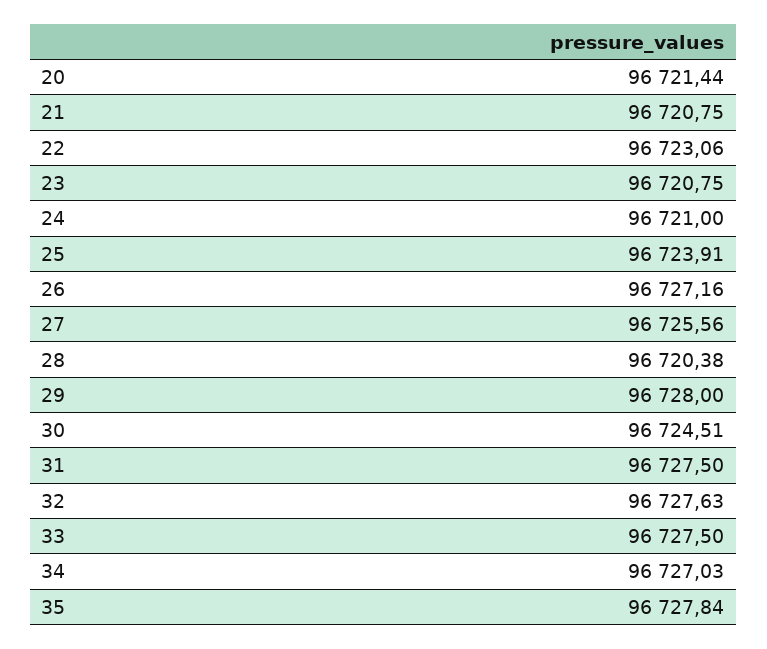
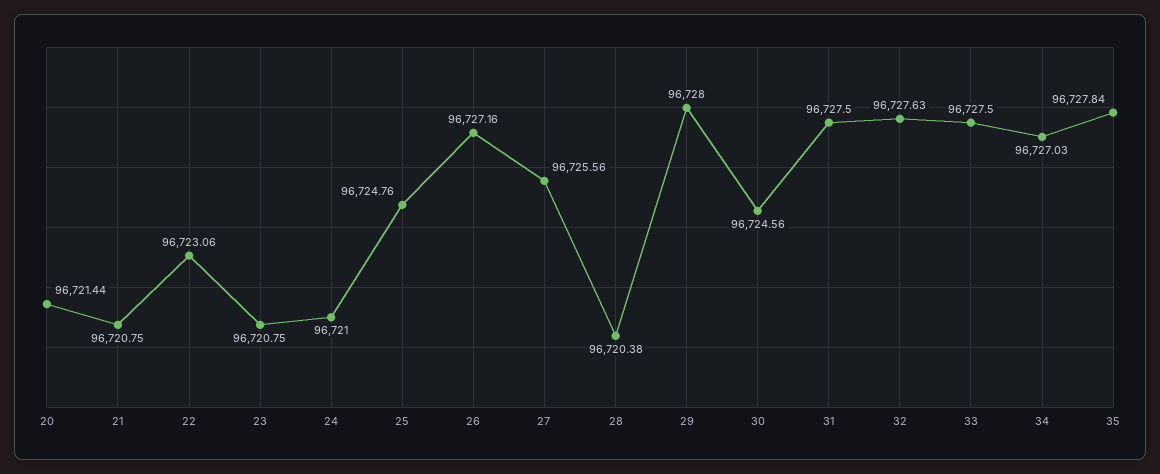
25: 96723.91 -> 96724.76
30: 96724.51 -> 96724.56

